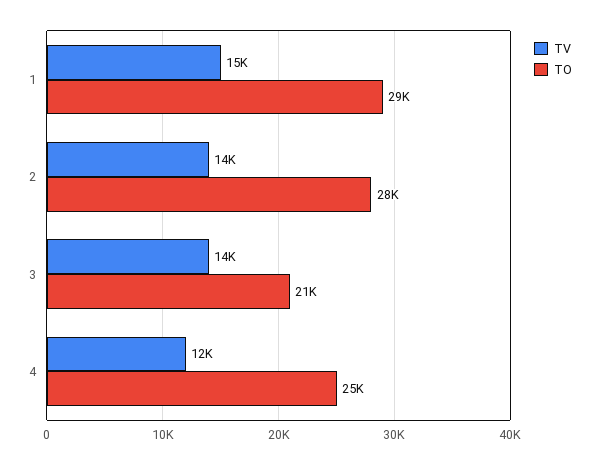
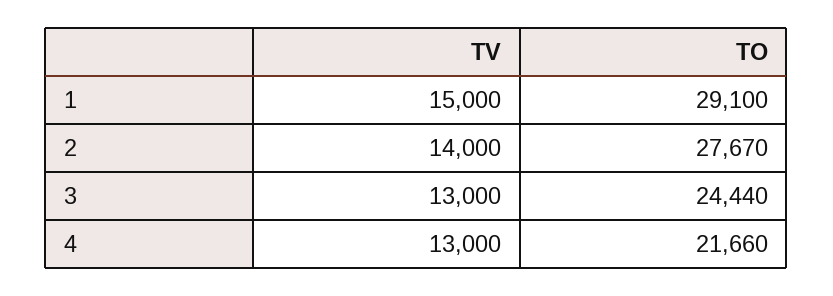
TV, 3: 14000 -> 13000
TO, 3: 21000 -> 24440
TV, 4: 12000 -> 13000
TO, 4: 25000 -> 21660

